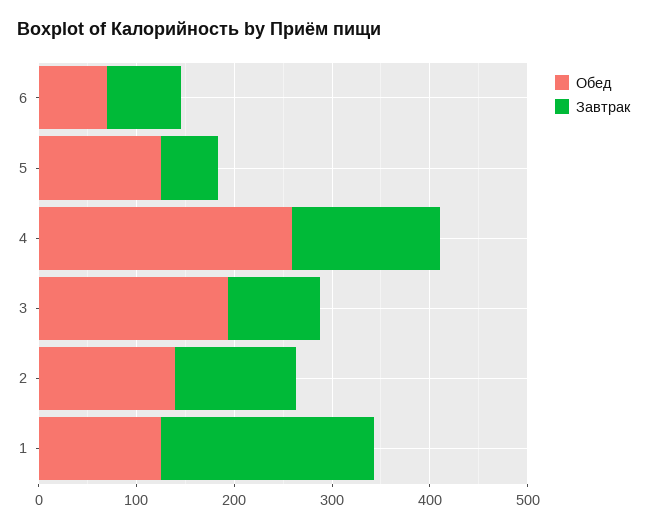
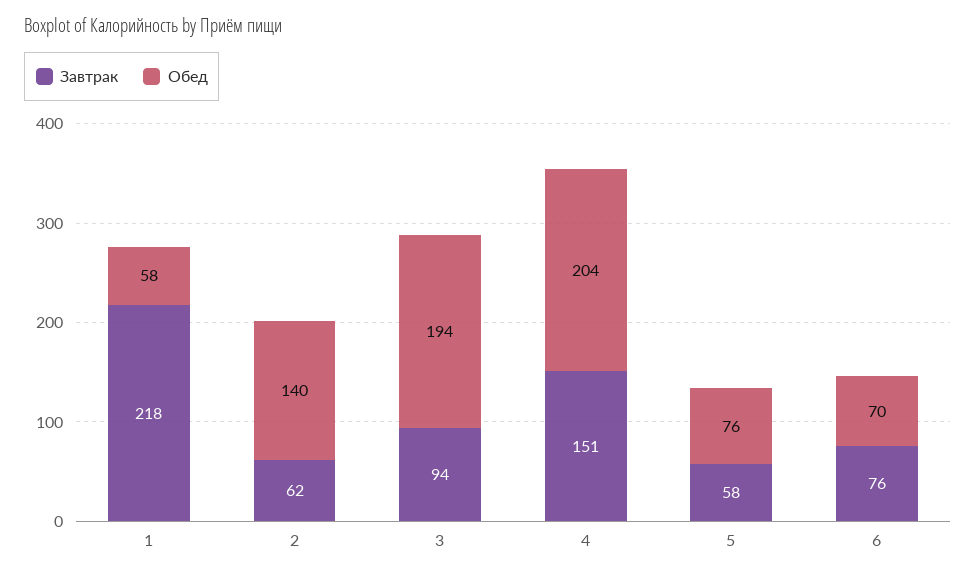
Обед, 5: 120 -> 76
Обед, 4: 260 -> 204
Завтрак, 2: 120 -> 62
Обед, 1: 120 -> 58

